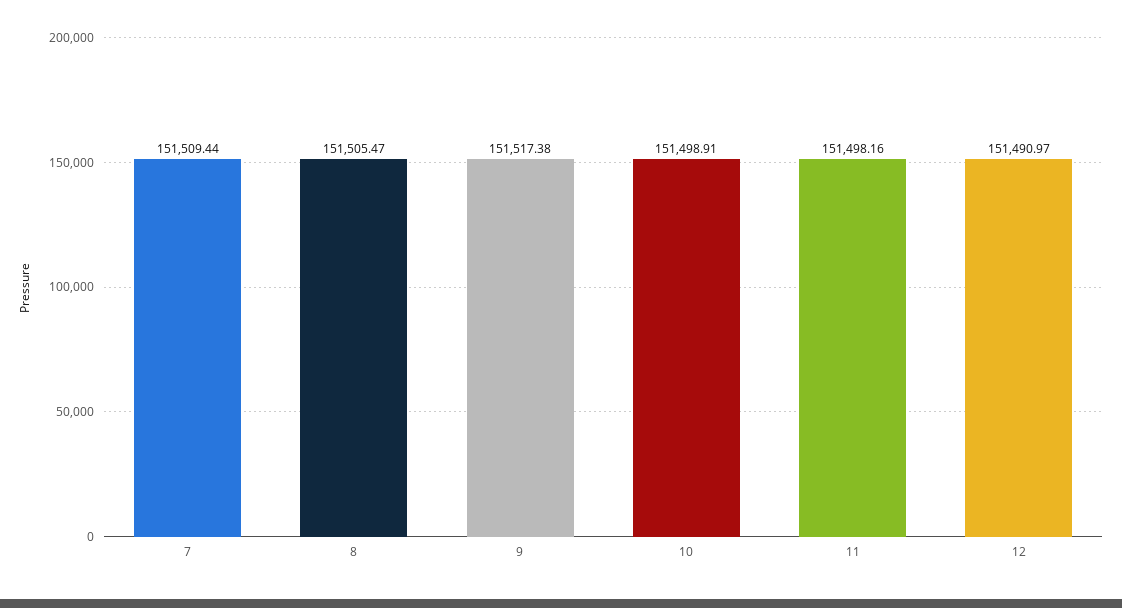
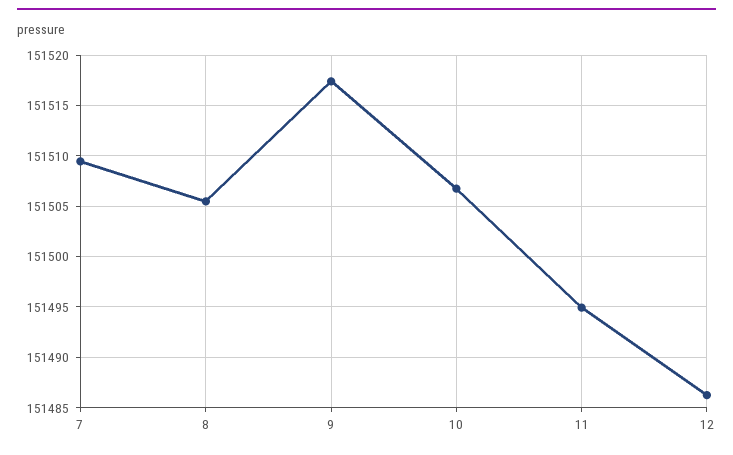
10: 151498.91 -> 151507
11: 151498.16 -> 151495
12: 151490.97 -> 151486

